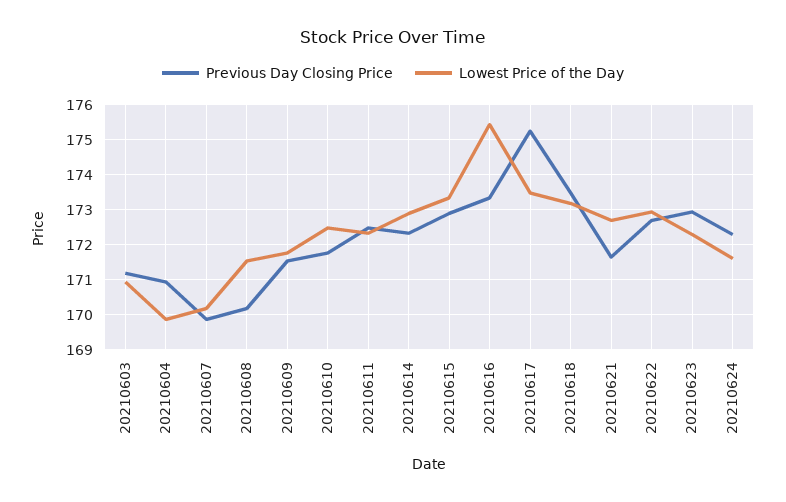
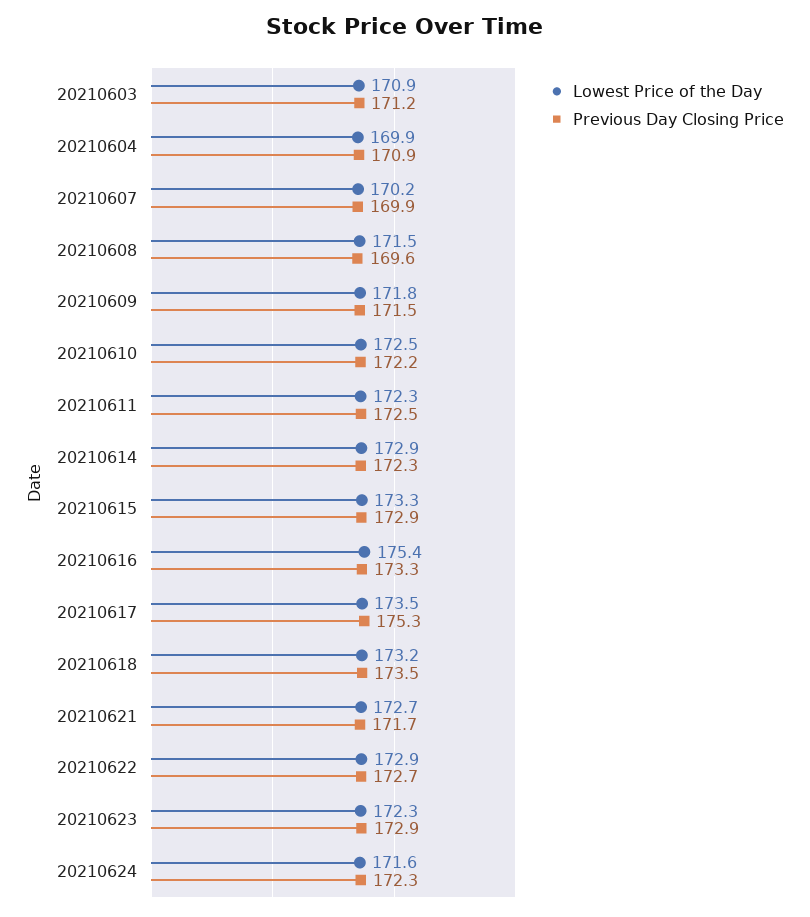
Previous Day Closing Price, 20210608: 170.2 -> 169.6
Previous Day Closing Price, 20210610: 171.8 -> 172.2

